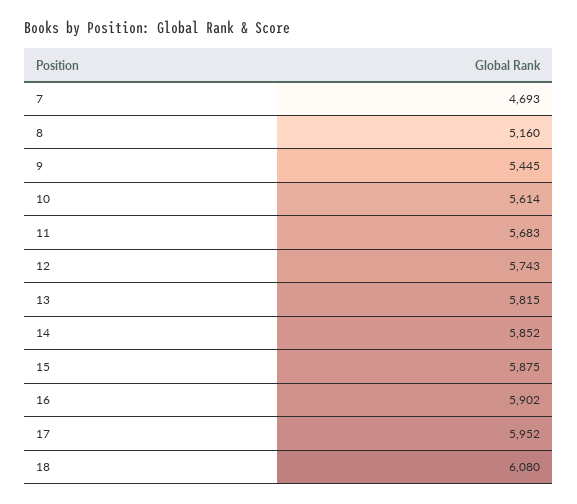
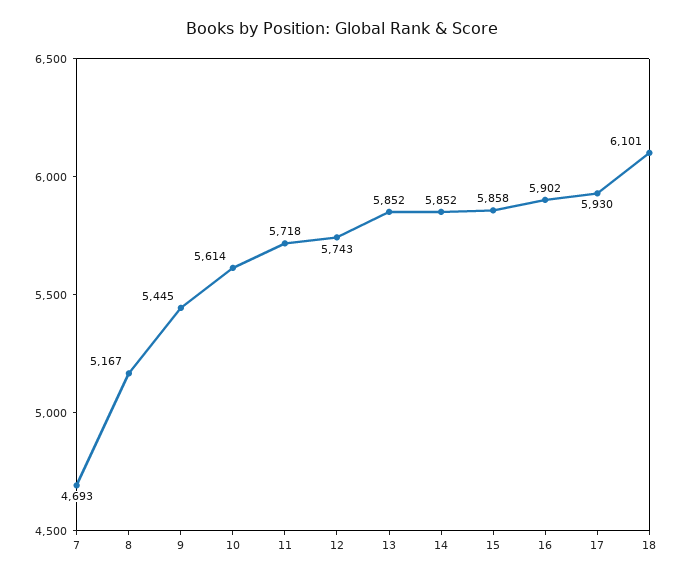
8: 5160 -> 5167
11: 5683 -> 5718
13: 5815 -> 5852
15: 5875 -> 5858
17: 5952 -> 5930
18: 6080 -> 6101

